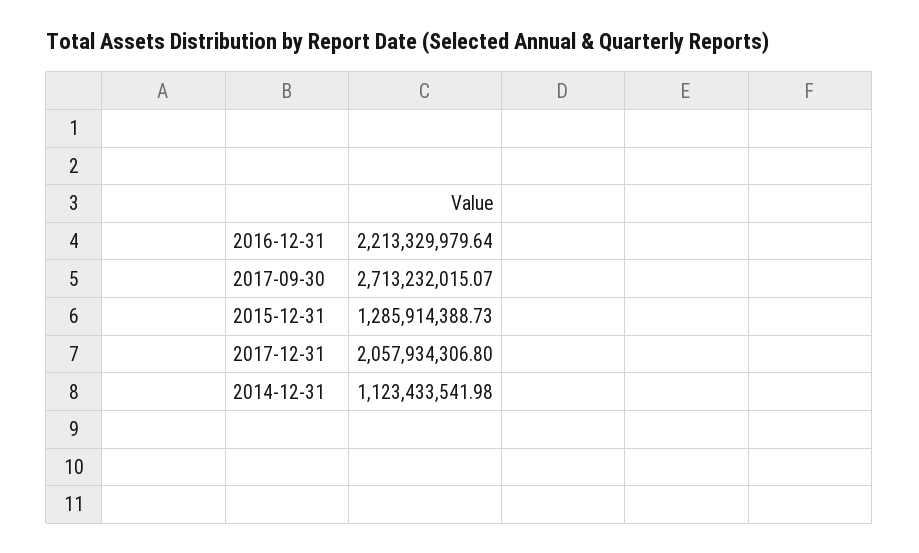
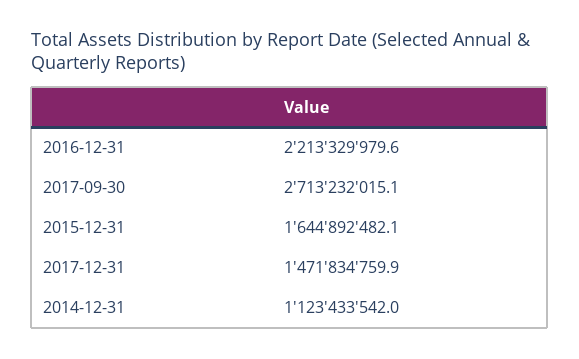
2015-12-31: 1285914388.73 -> 1644892482.1
2017-12-31: 2057934306.8 -> 1471834759.9

